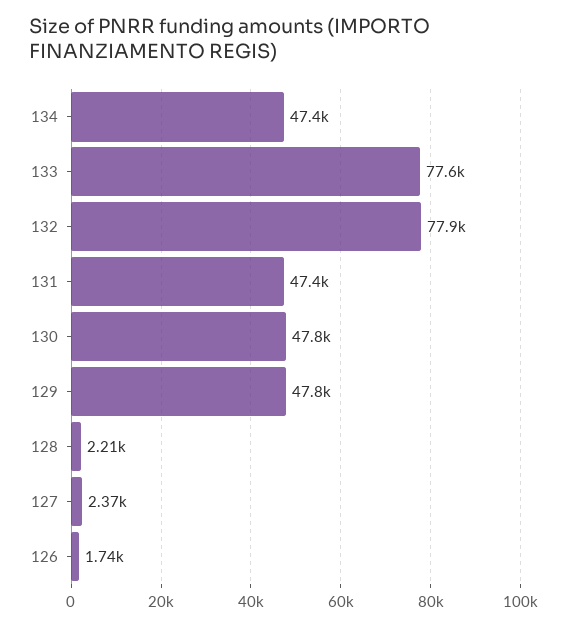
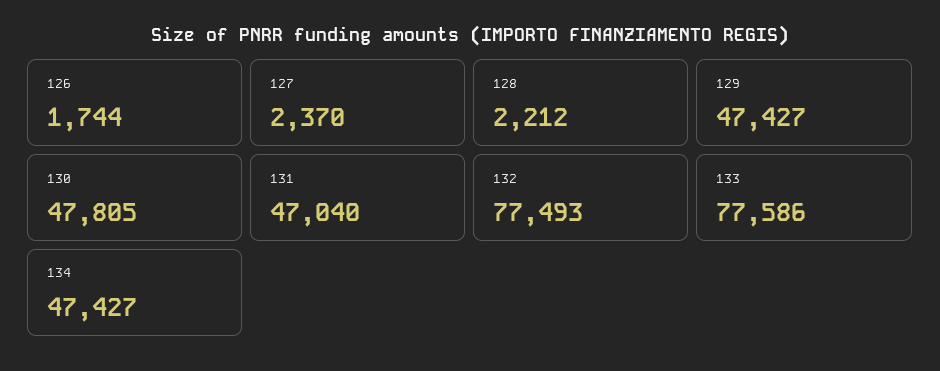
132: 77900 -> 77493
131: 47400 -> 47040
129: 47800 -> 47427

